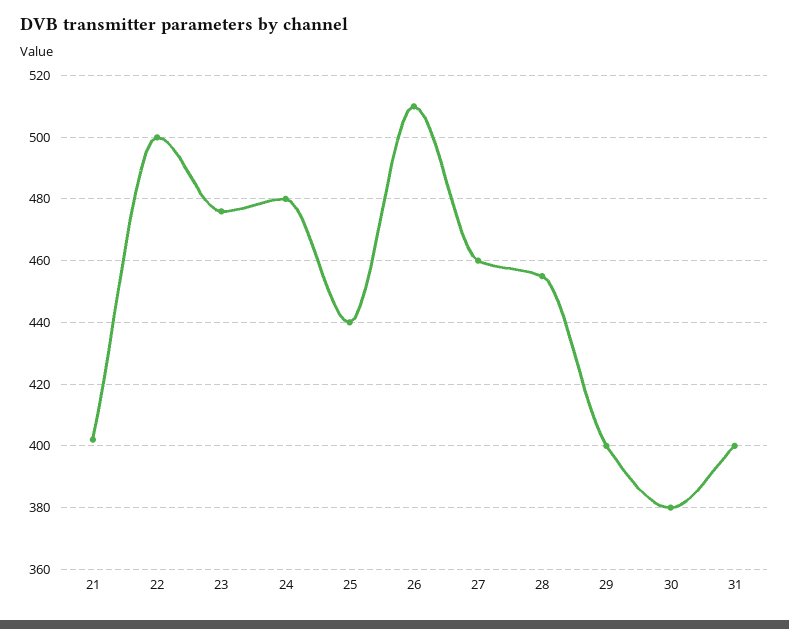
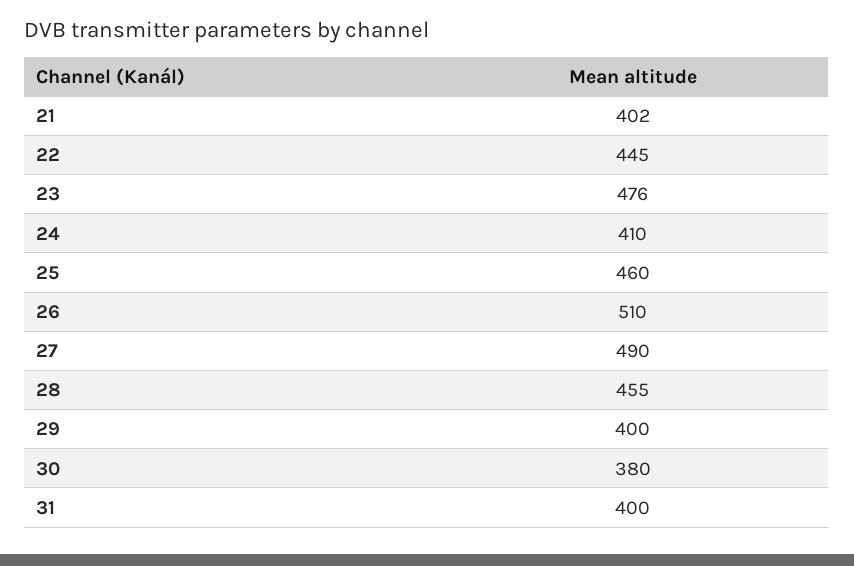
22: 500 -> 445
24: 480 -> 410
25: 440 -> 460
27: 460 -> 490

